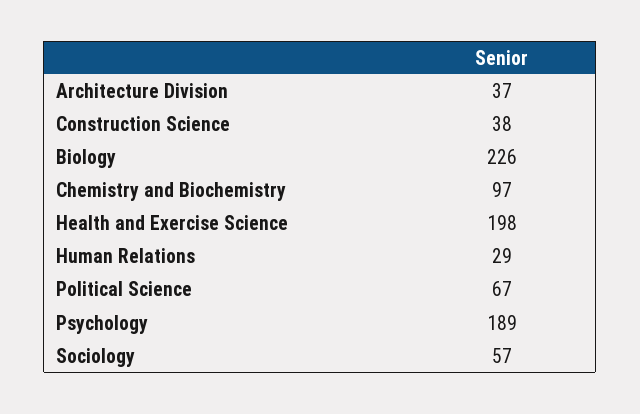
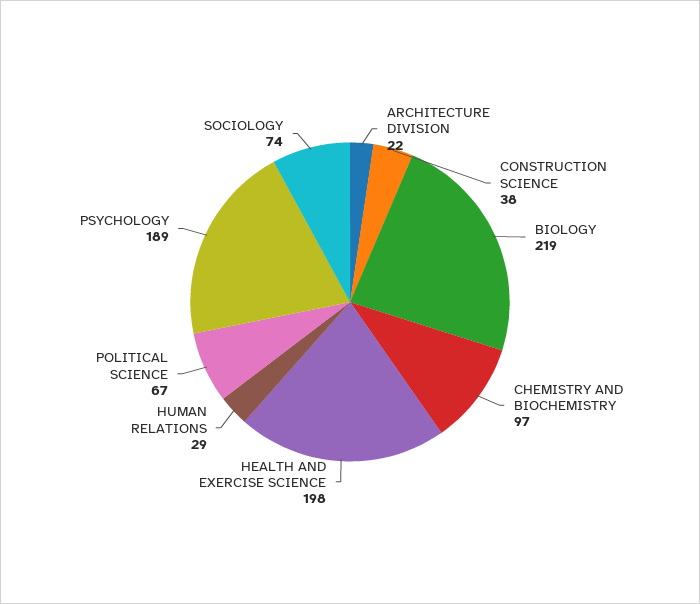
Architecture Division: 37 -> 22
Biology: 226 -> 219
Sociology: 57 -> 74

